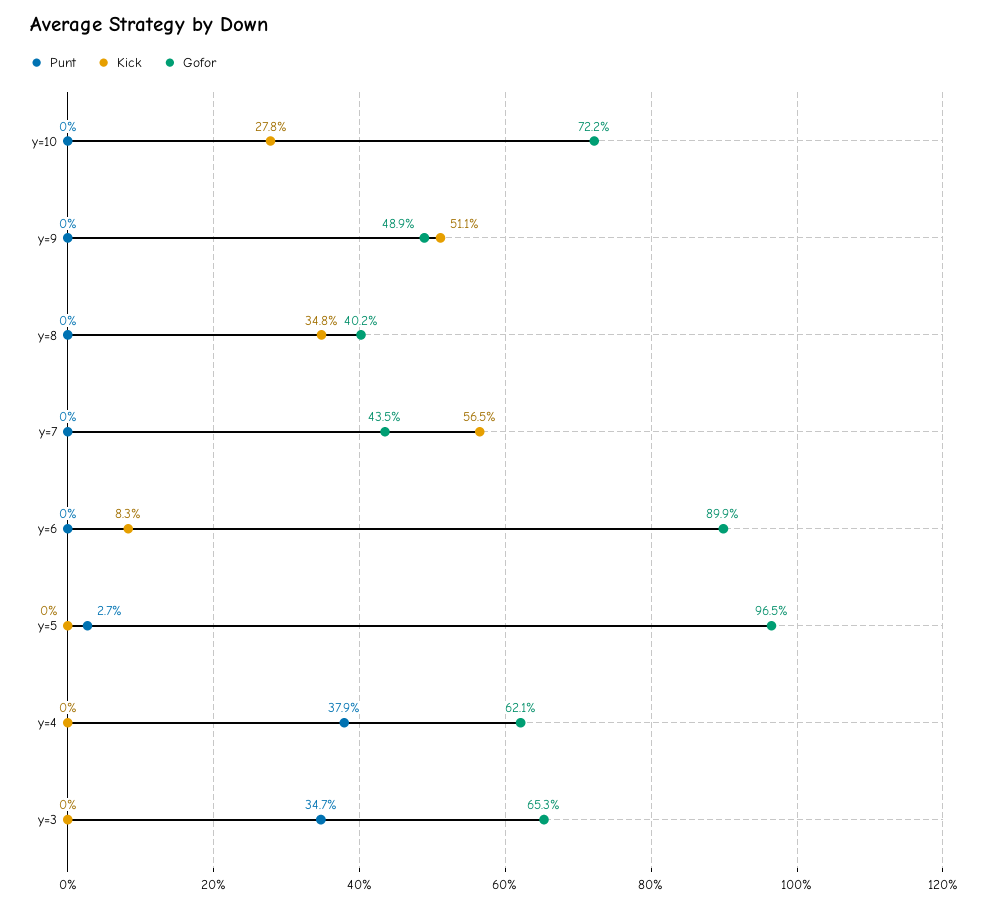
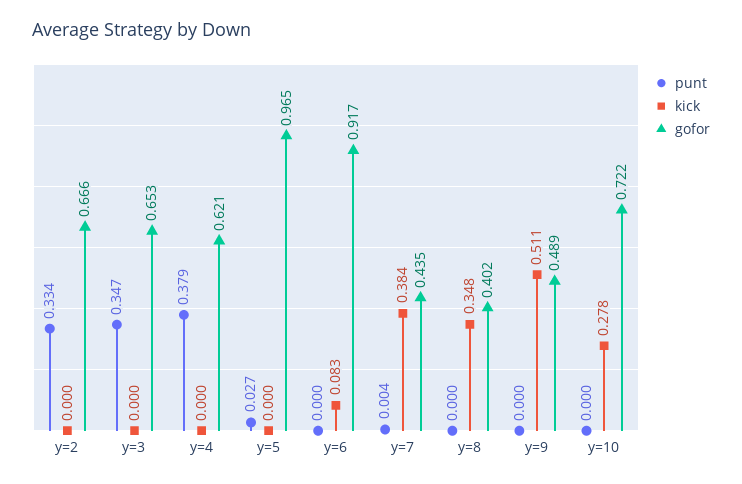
Punt, y=7: 0 -> 0.004
Kick, y=7: 0.565 -> 0.384
Gofor, y=6: 0.899 -> 0.917
Punt, y=2: none -> 0.334
Kick, y=2: none -> 0
Gofor, y=2: none -> 0.666

